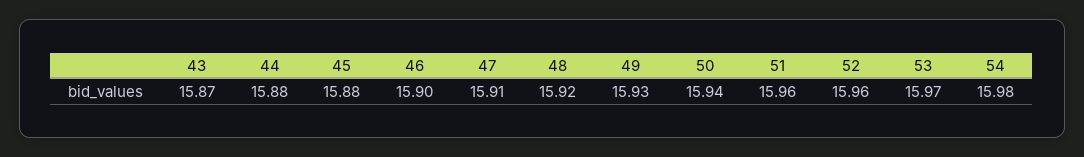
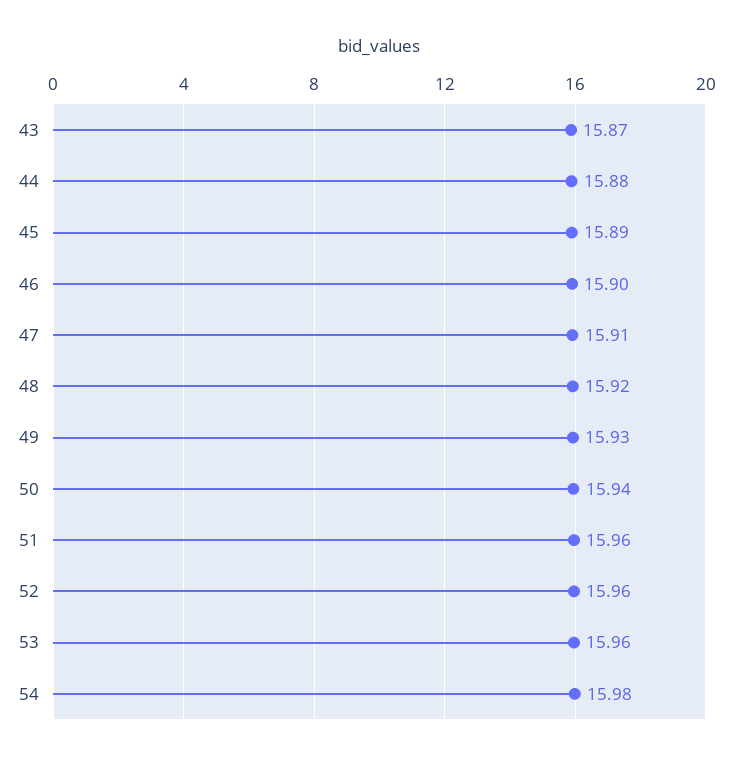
45: 15.88 -> 15.89
53: 15.97 -> 15.96

